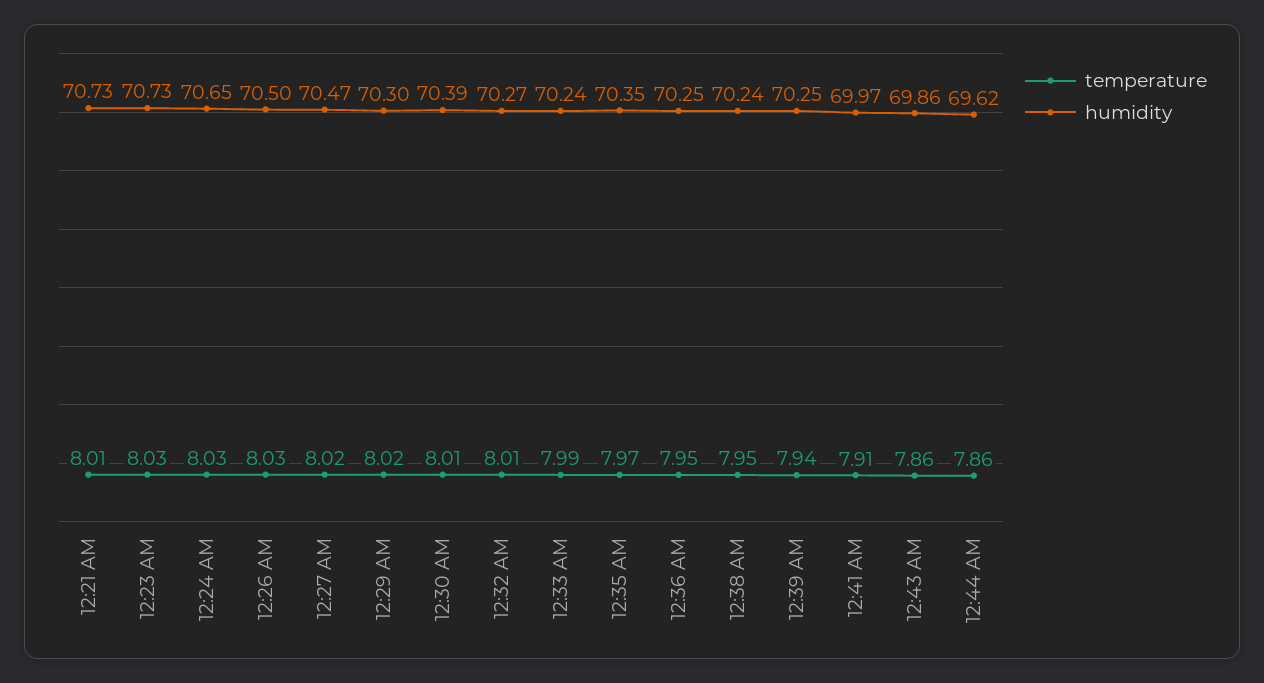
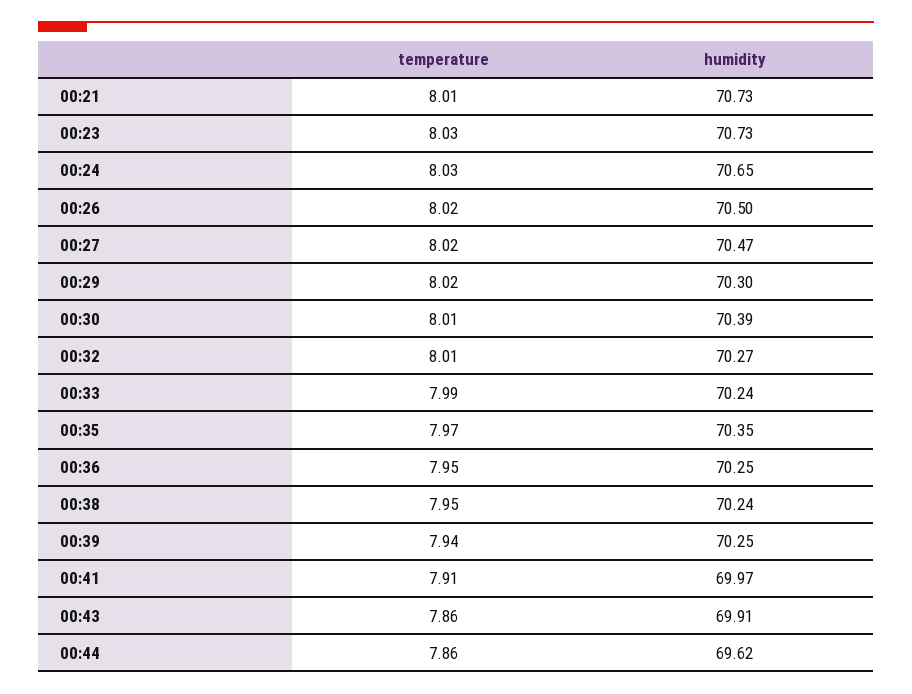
temperature, 12:26 AM: 8.03 -> 8.02
humidity, 12:43 AM: 69.86 -> 69.91

